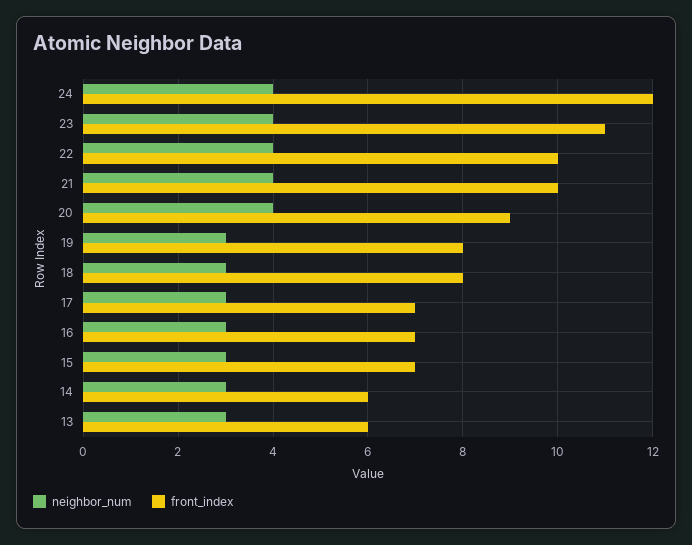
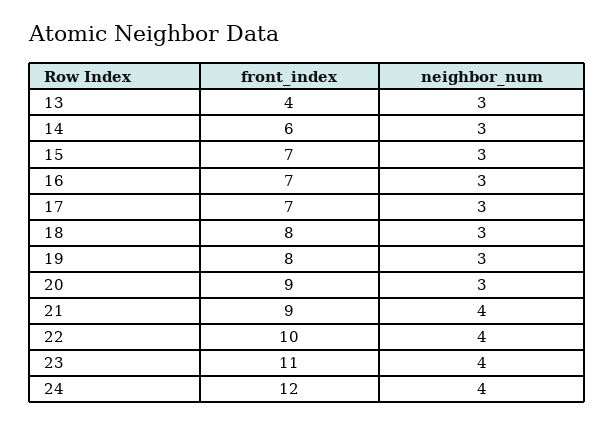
front_index, 21: 10 -> 9
neighbor_num, 20: 4 -> 3
front_index, 13: 6 -> 4

